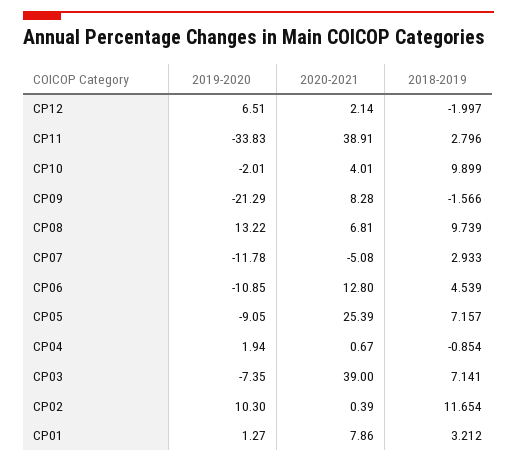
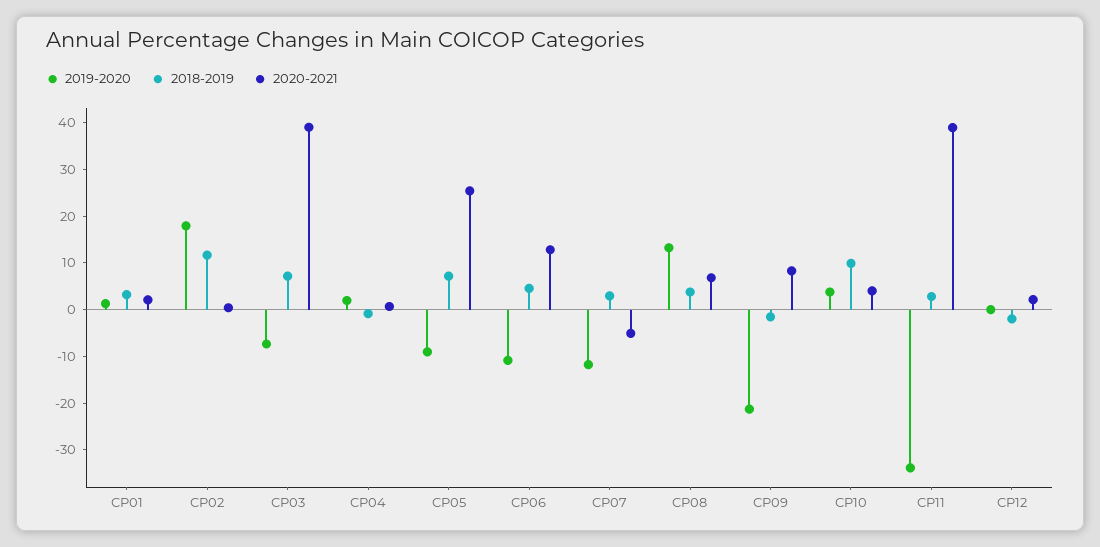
2019-2020, CP12: 6.51 -> 0
2019-2020, CP10: -2.01 -> 4
2018-2019, CP08: 9.739 -> 4
2019-2020, CP02: 10.3 -> 18
2020-2021, CP01: 7.86 -> 2

